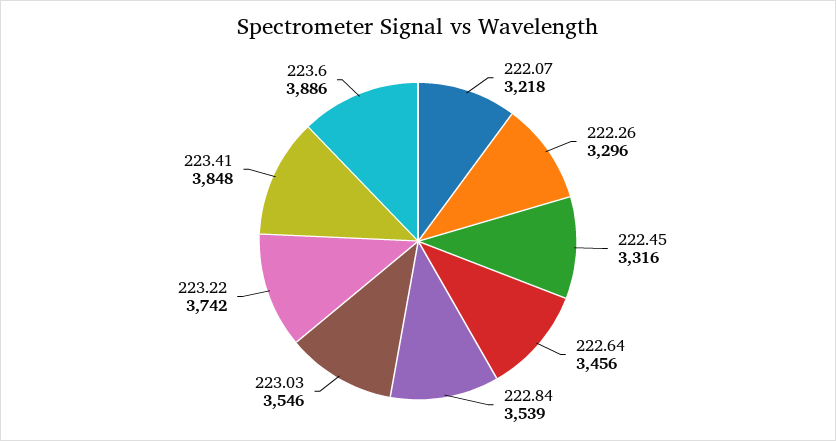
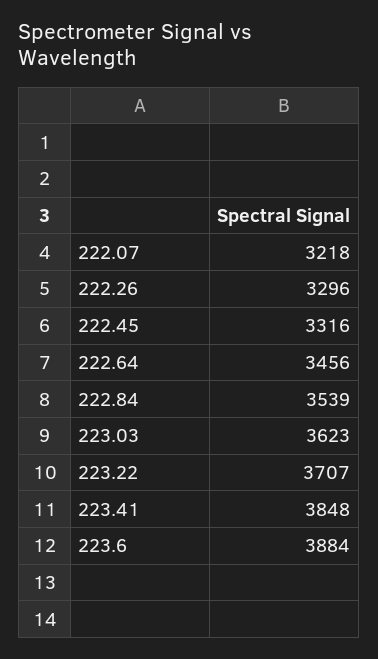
223.03: 3546 -> 3623
223.22: 3742 -> 3707
223.6: 3886 -> 3884

